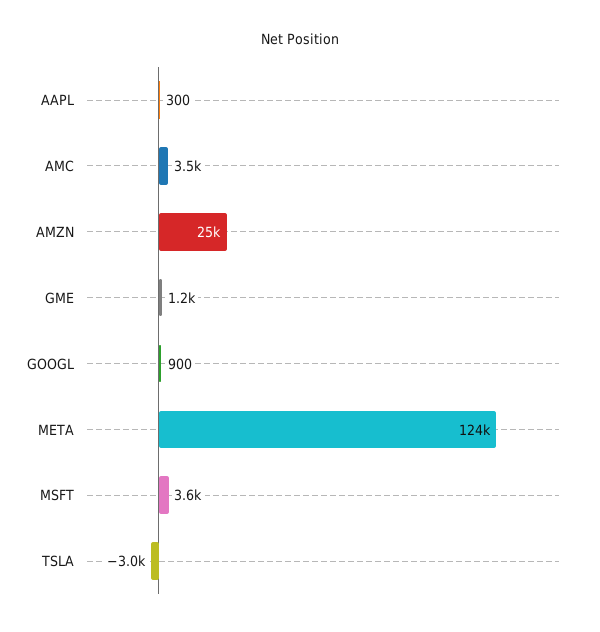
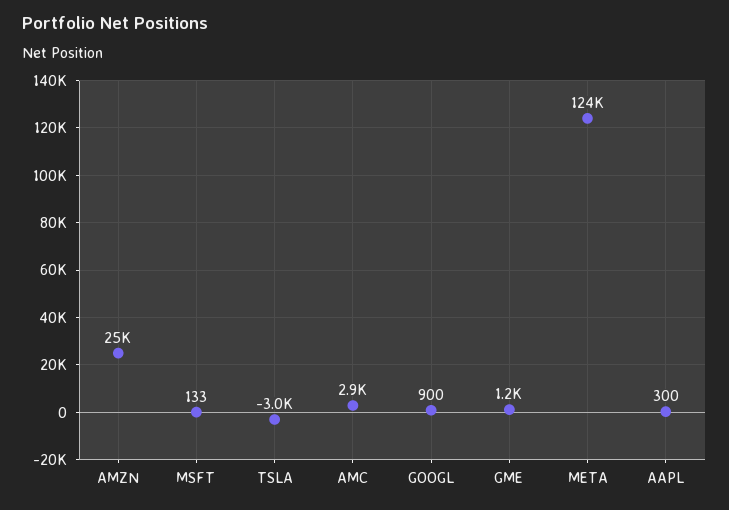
AMC: 3500 -> 2900
MSFT: 3600 -> 133

